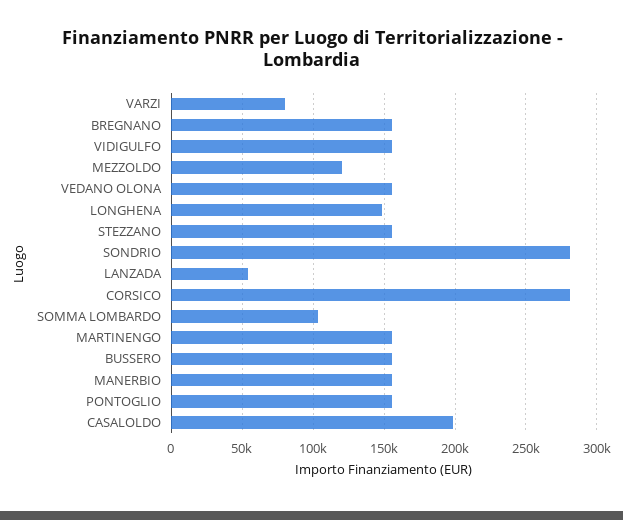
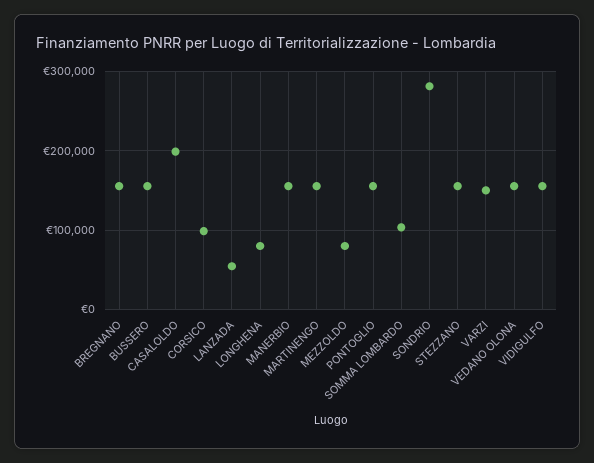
VARZI: 80000 -> 150000
MEZZOLDO: 120000 -> 80000
LONGHENA: 150000 -> 80000
CORSICO: 280000 -> 100000

